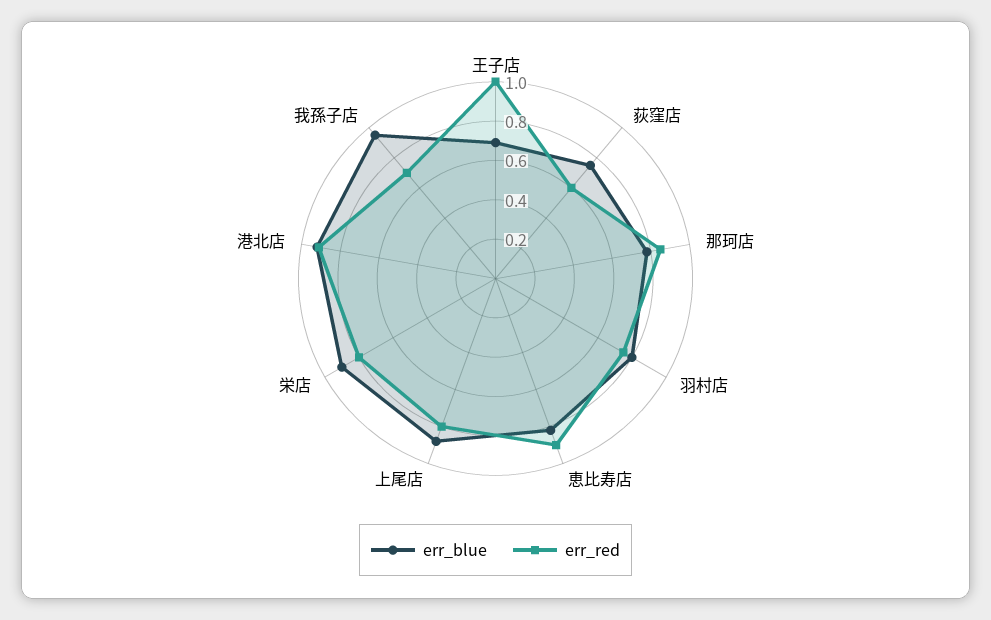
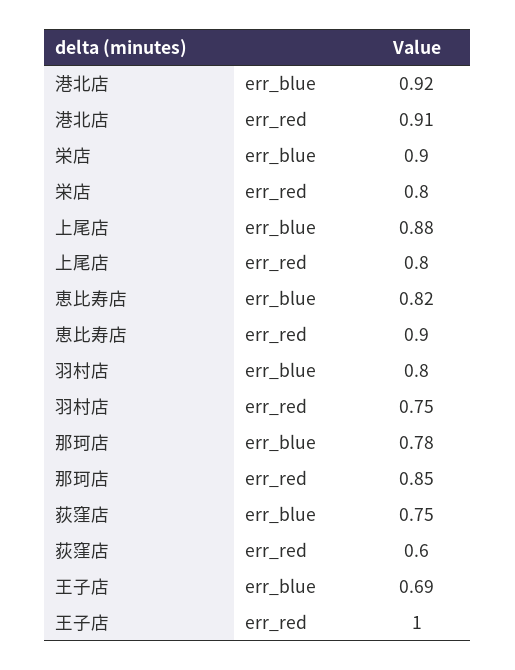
err_blue, 我孫子店: 0.95 -> none
err_red, 我孫子店: 0.7 -> none

